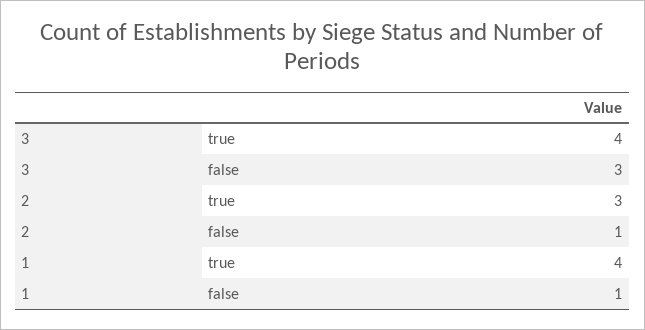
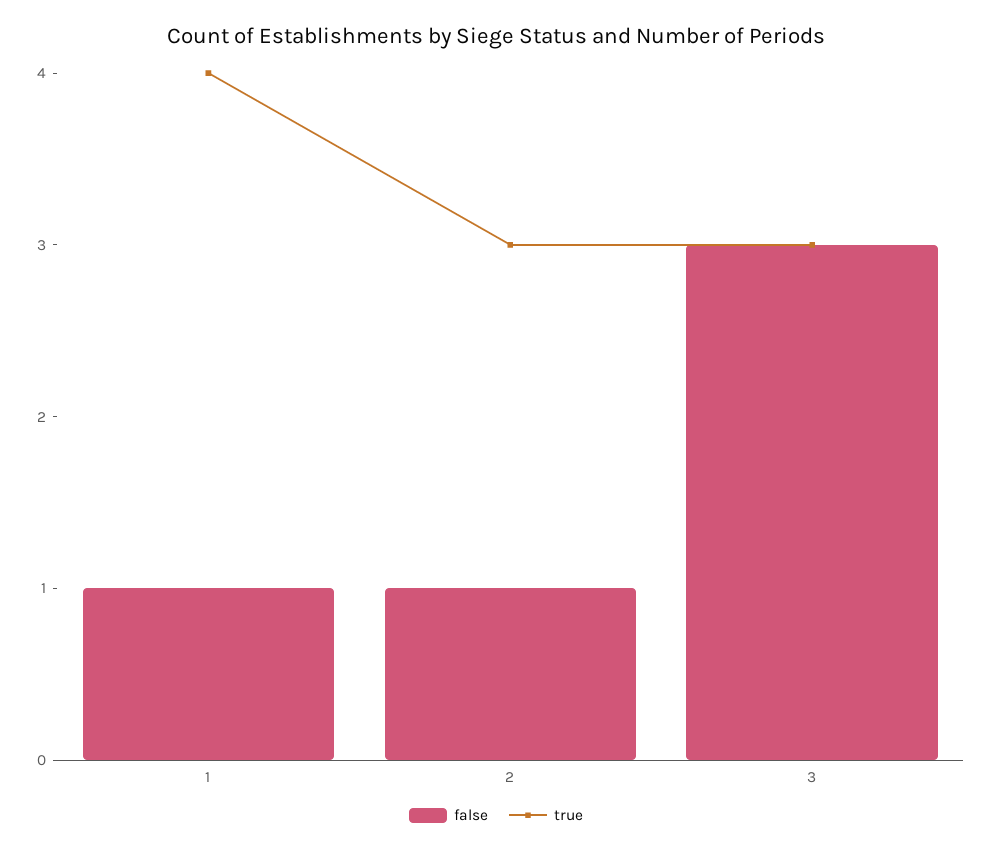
true, 3: 4 -> 3

